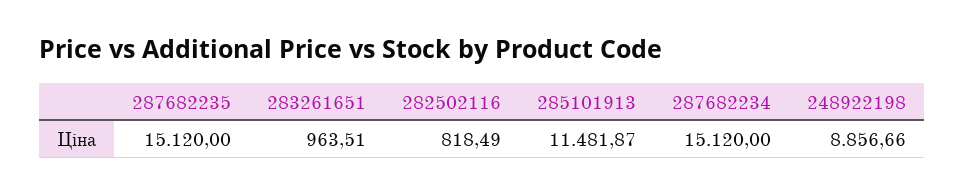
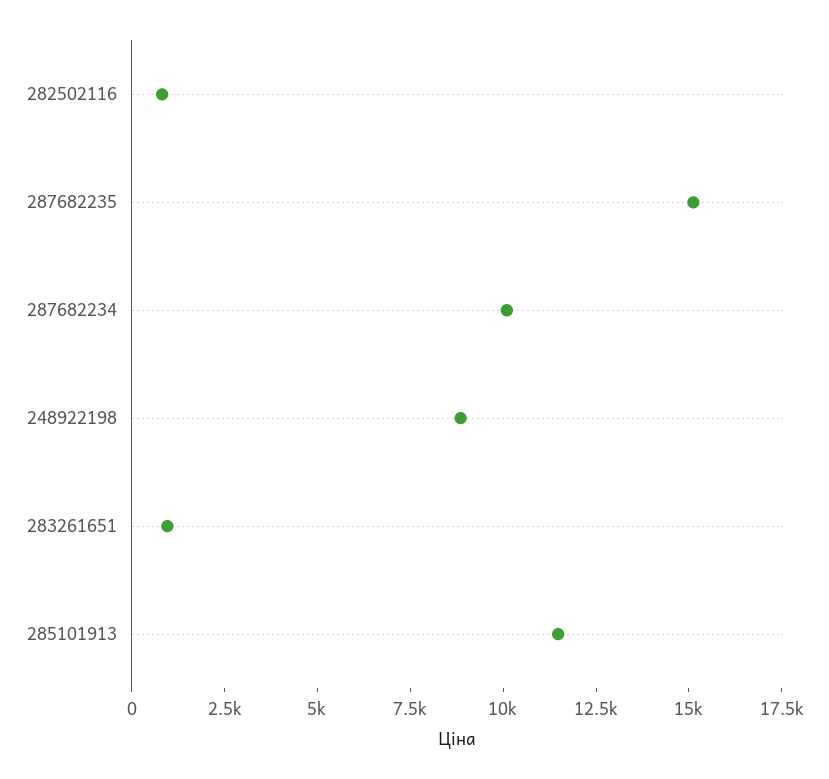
287682234: 15120 -> 10000

